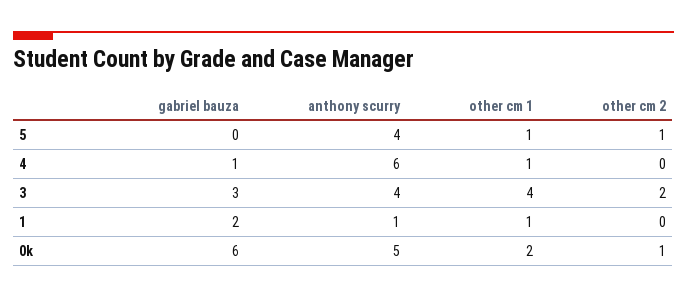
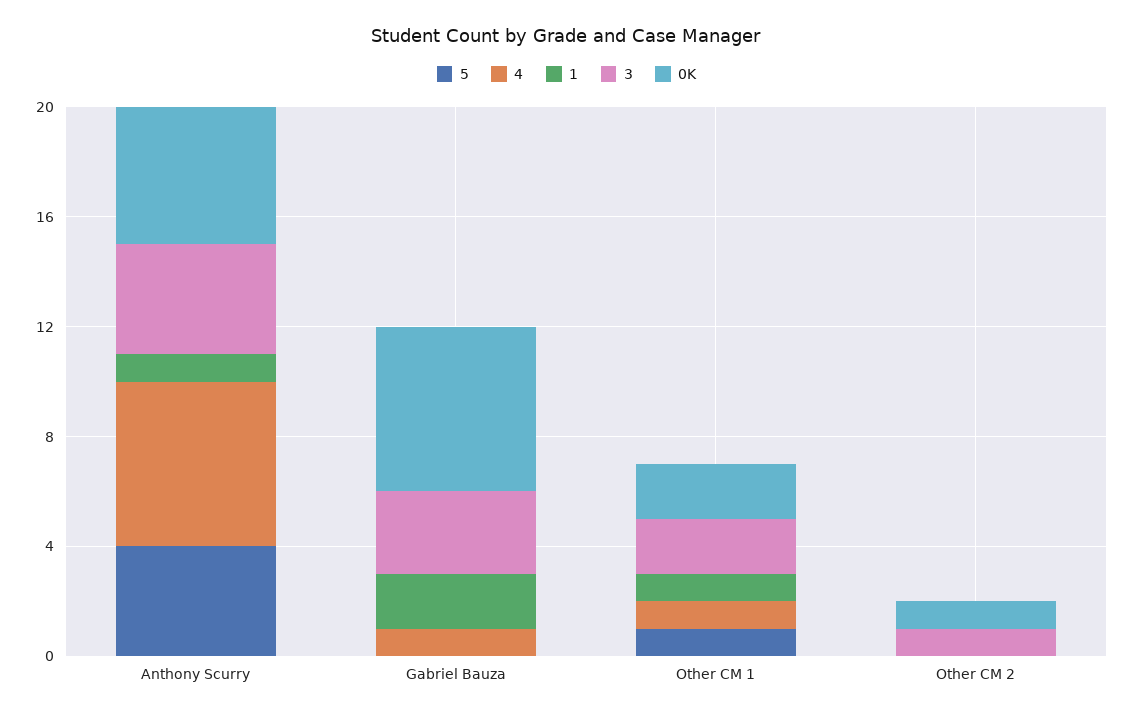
5, other cm 2: 1 -> 0
3, other cm 1: 4 -> 2
3, other cm 2: 2 -> 1

